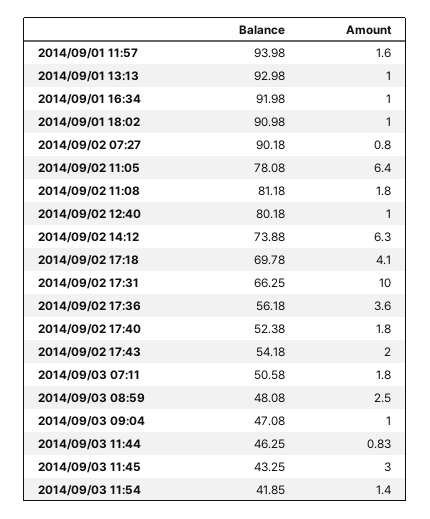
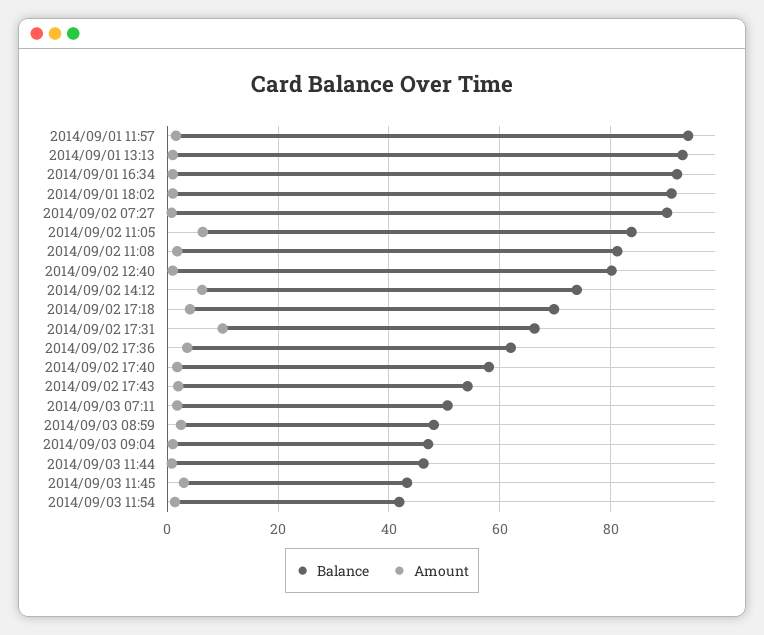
Balance, 2014/09/02 11:05: 78.08 -> 84
Balance, 2014/09/02 17:36: 56.18 -> 62
Balance, 2014/09/02 17:40: 52.38 -> 58

